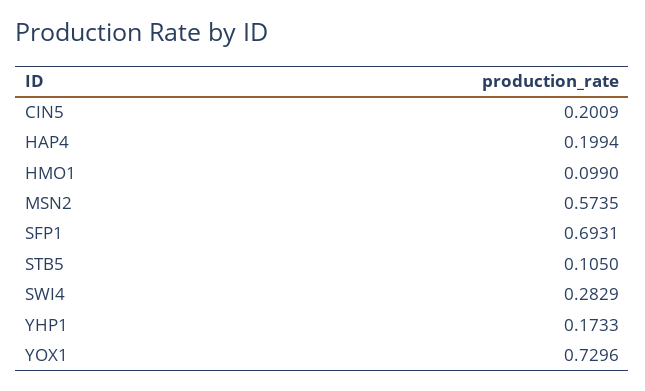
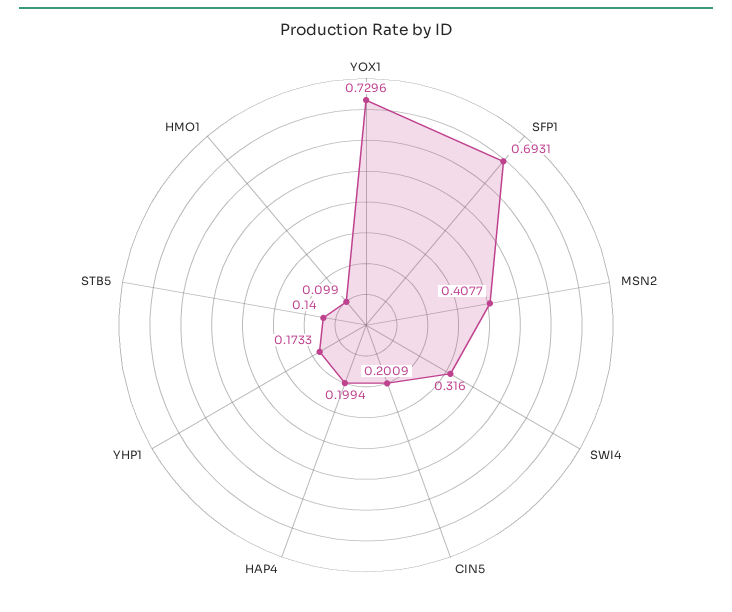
MSN2: 0.5735 -> 0.4077
STB5: 0.105 -> 0.14
SWI4: 0.2829 -> 0.316

